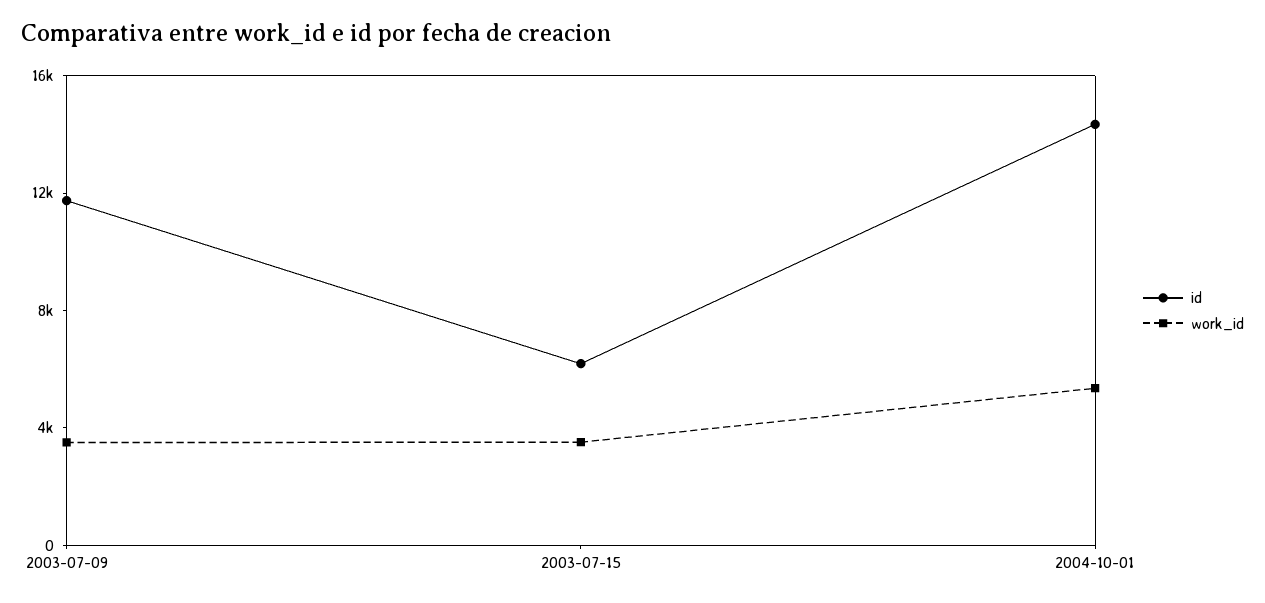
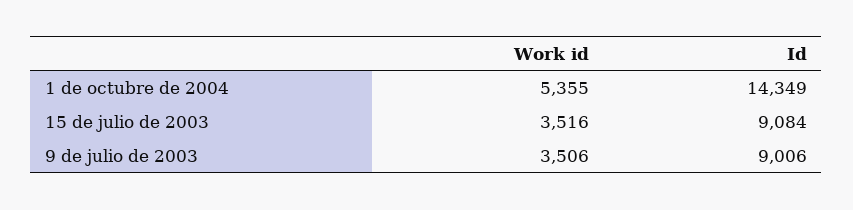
id, 2003-07-09: 12000 -> 9006
id, 2003-07-15: 6000 -> 9084

